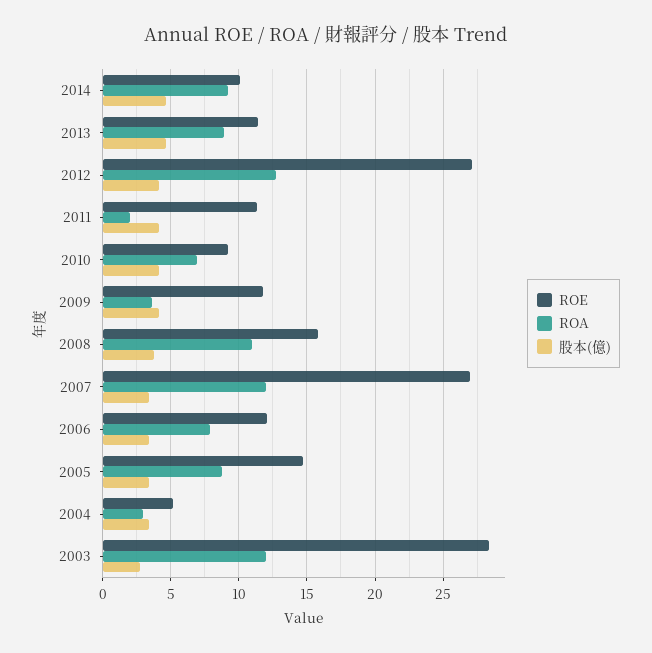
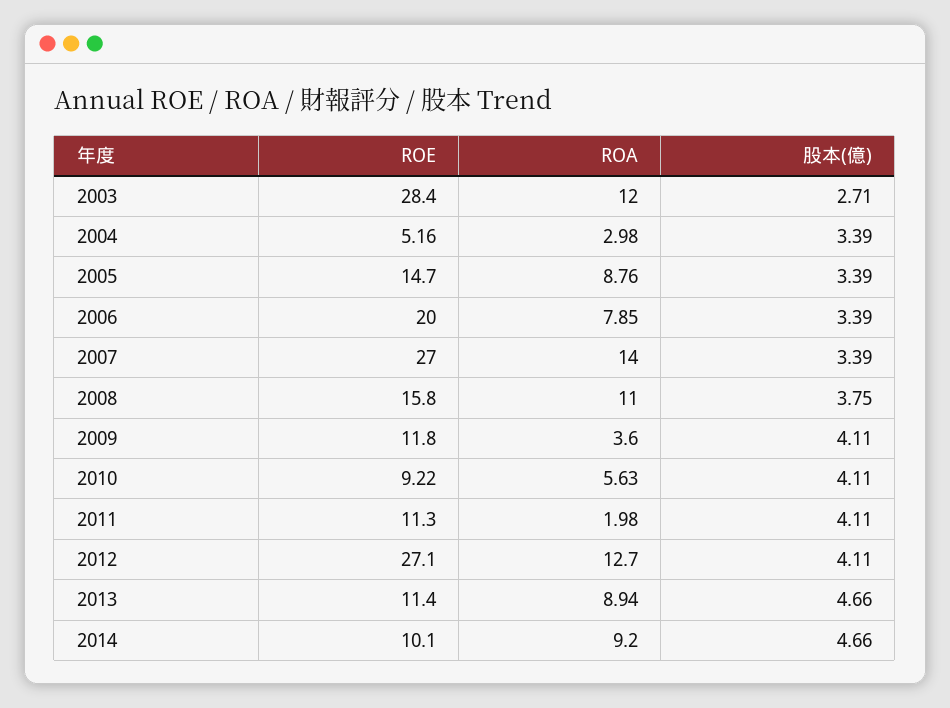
ROA, 2010: 7 -> 5.63
ROA, 2007: 12 -> 14
ROE, 2006: 12 -> 20

